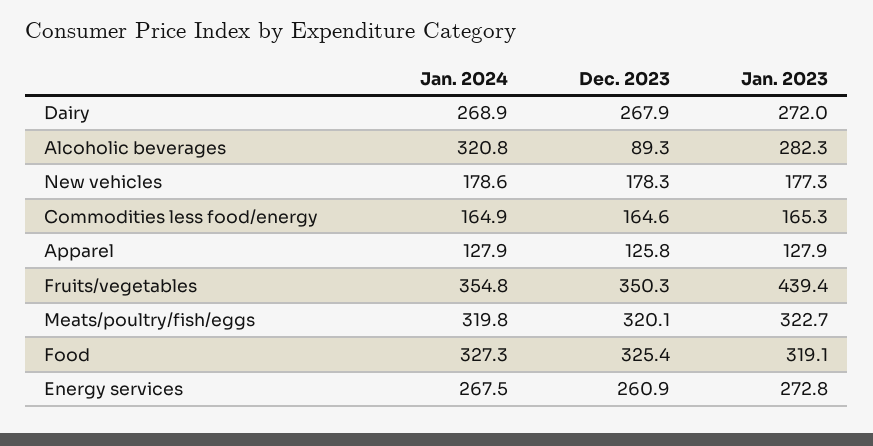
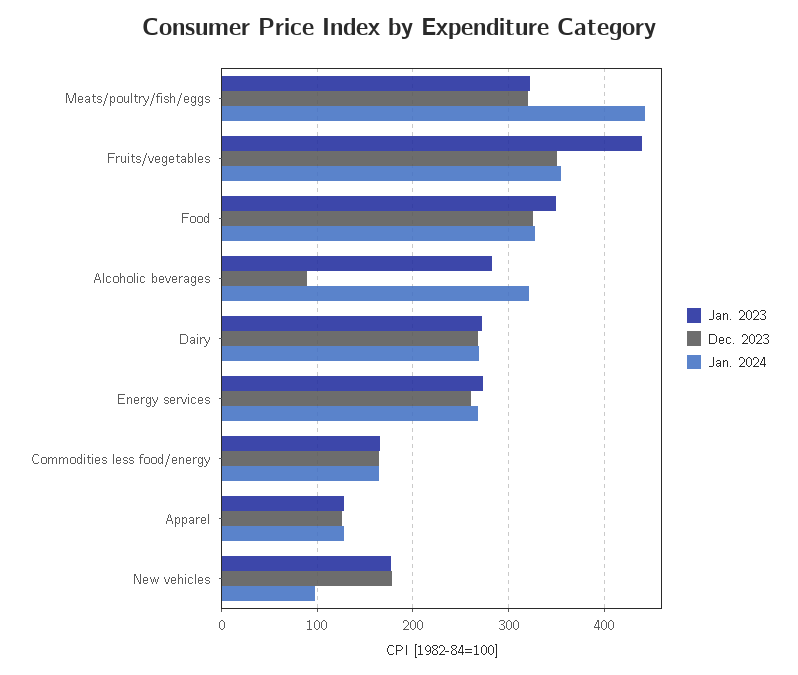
Jan. 2024, New vehicles: 178.6 -> 100
Jan. 2024, Meats/poultry/fish/eggs: 319.8 -> 440
Jan. 2023, Food: 319.1 -> 350

